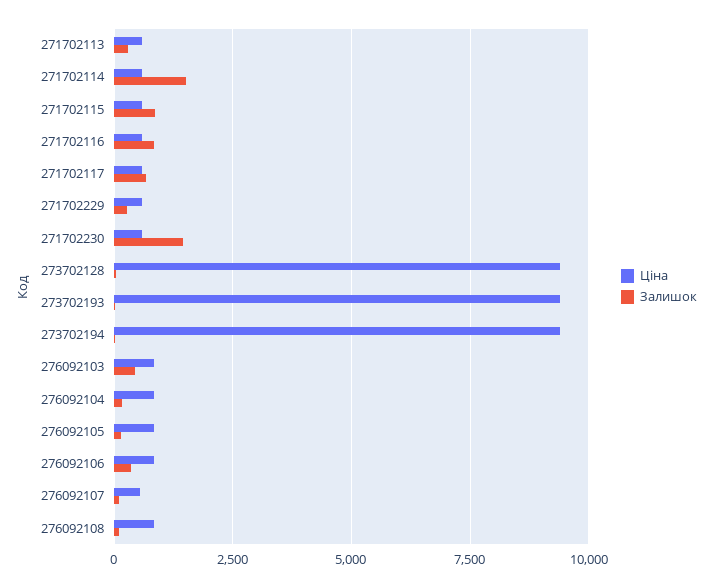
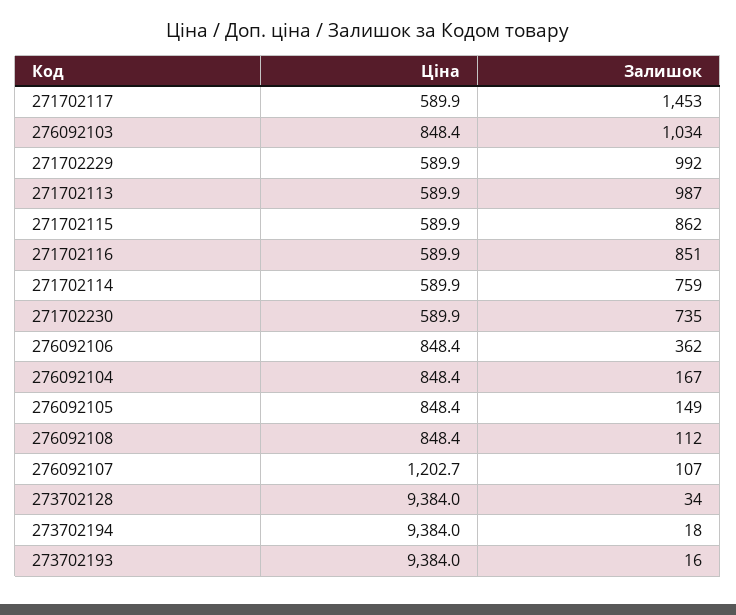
Залишок, 271702113: 250 -> 987
Залишок, 271702114: 1500 -> 759
Залишок, 271702117: 750 -> 1453
Залишок, 271702229: 250 -> 992
Залишок, 271702230: 1500 -> 735
Залишок, 276092103: 500 -> 1034
Ціна, 276092107: 500 -> 1202.7

